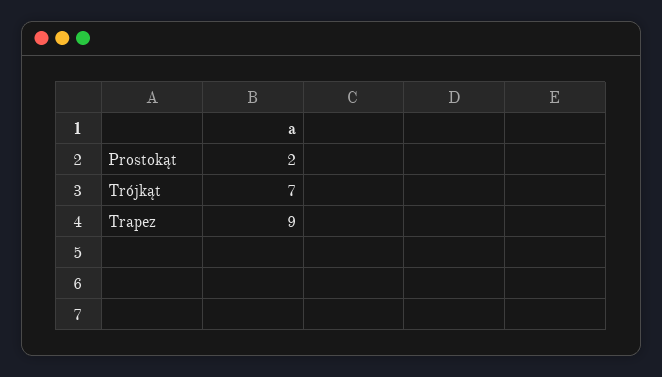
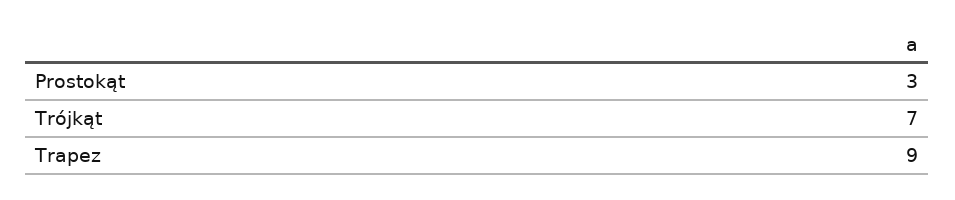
Prostokąt: 2 -> 3

